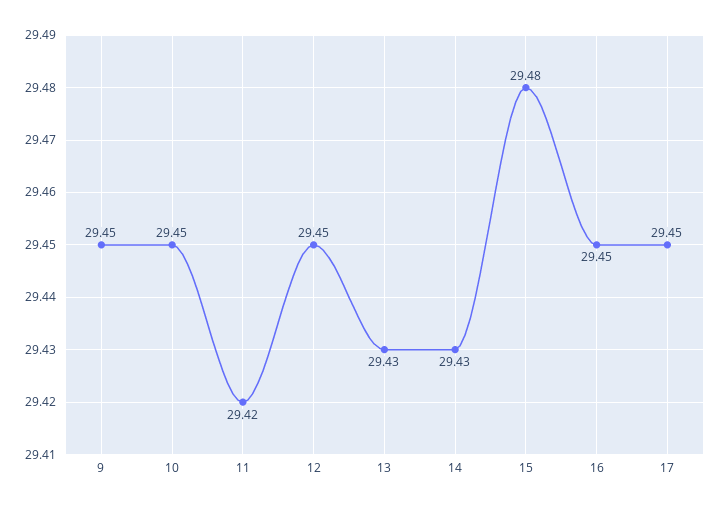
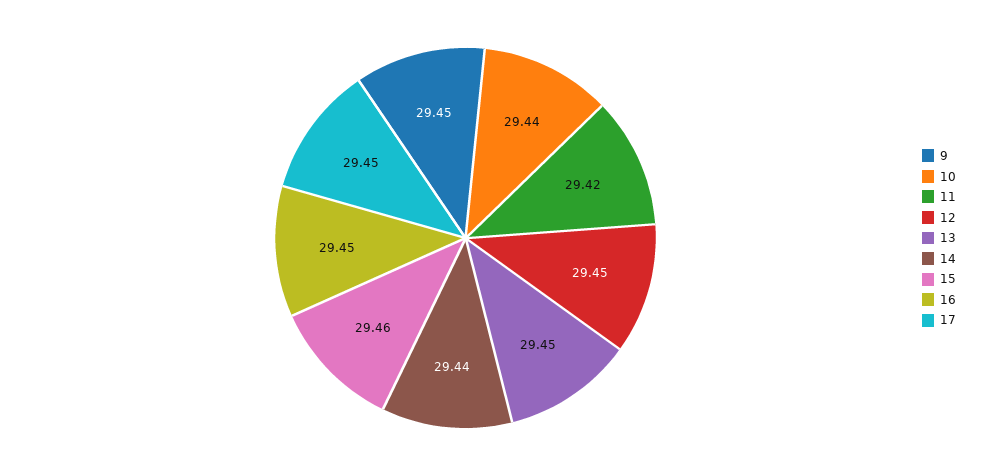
10: 29.45 -> 29.44
13: 29.43 -> 29.45
14: 29.43 -> 29.44
15: 29.48 -> 29.46

